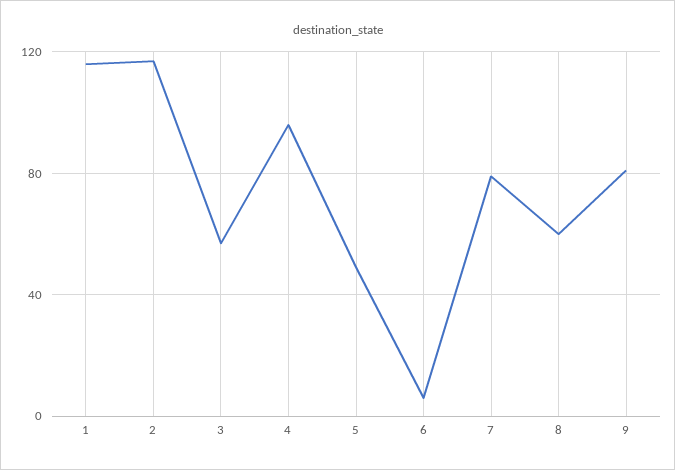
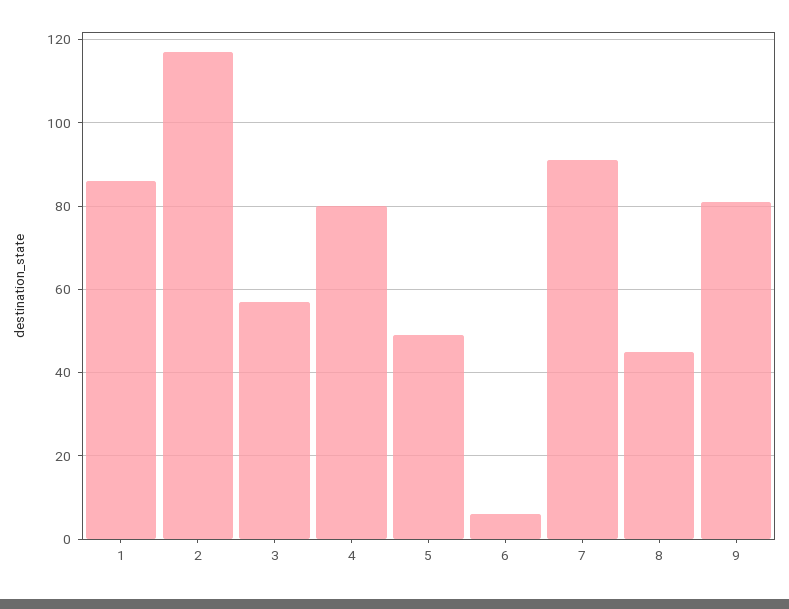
1: 115 -> 85
4: 95 -> 80
7: 80 -> 90
8: 60 -> 45

